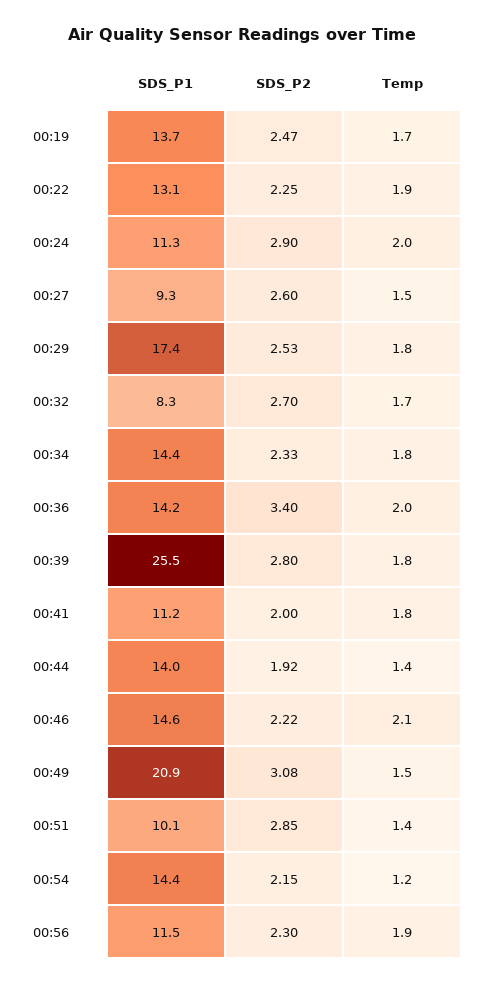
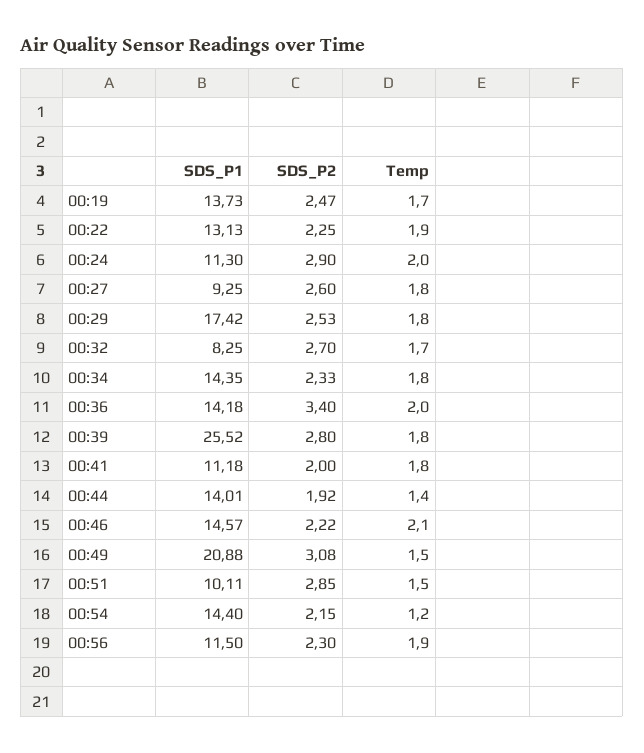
Temp, 00:27: 1.5 -> 1.8
Temp, 00:51: 1.4 -> 1.5

